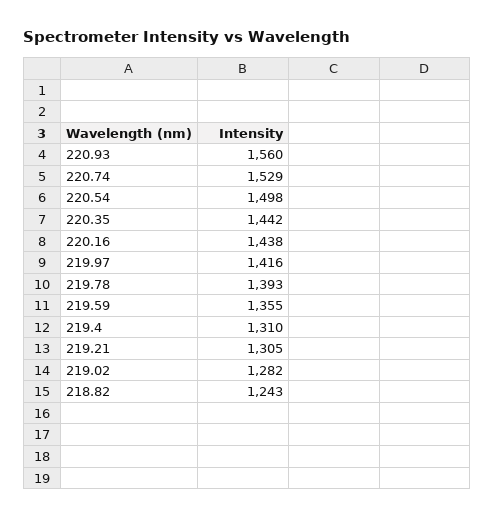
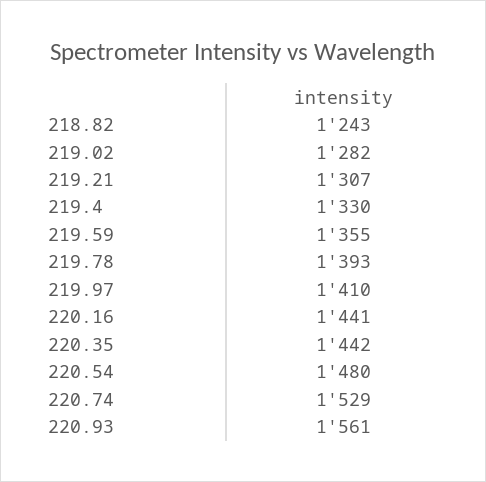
220.93: 1560 -> 1561
220.54: 1498 -> 1480
220.16: 1438 -> 1441
219.97: 1416 -> 1410
219.4: 1310 -> 1330
219.21: 1305 -> 1307

